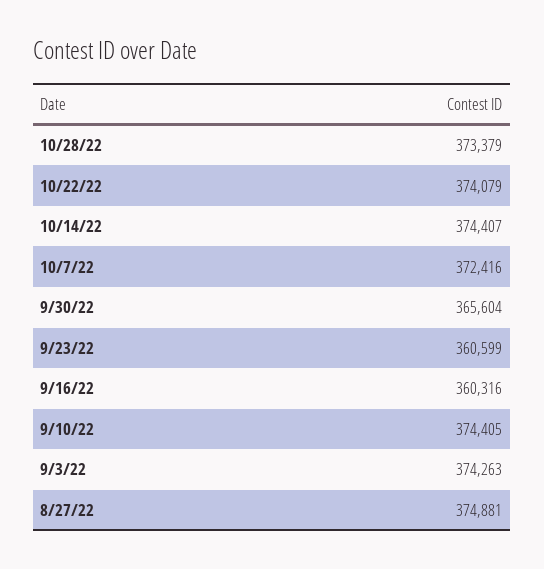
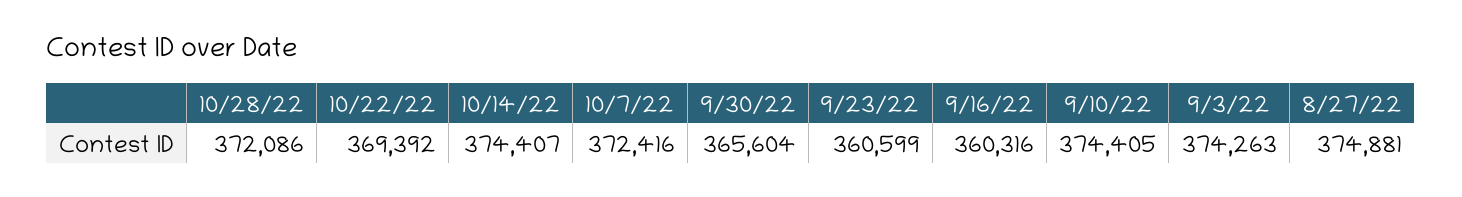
10/28/22: 373379 -> 372086
10/22/22: 374079 -> 369392

